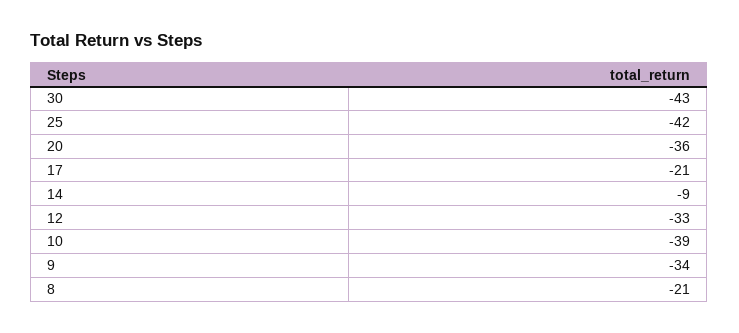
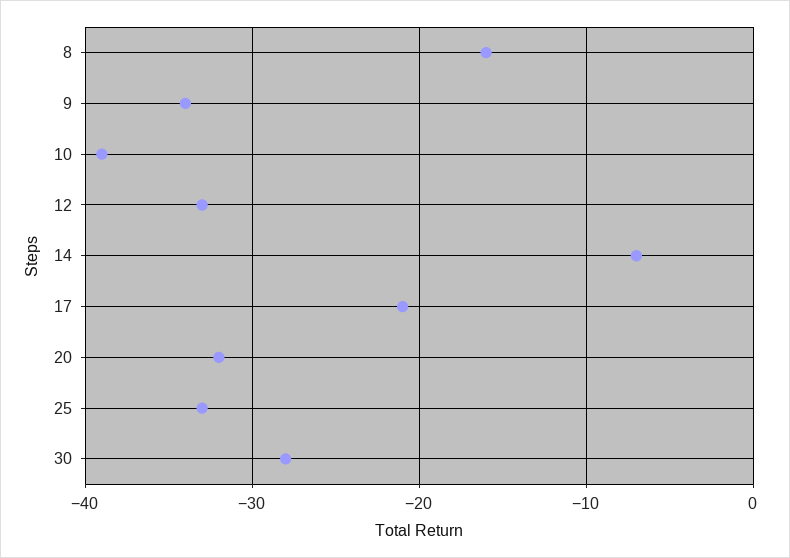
30: -43 -> -28
25: -42 -> -33
20: -36 -> -32
14: -9 -> -7
8: -21 -> -16

